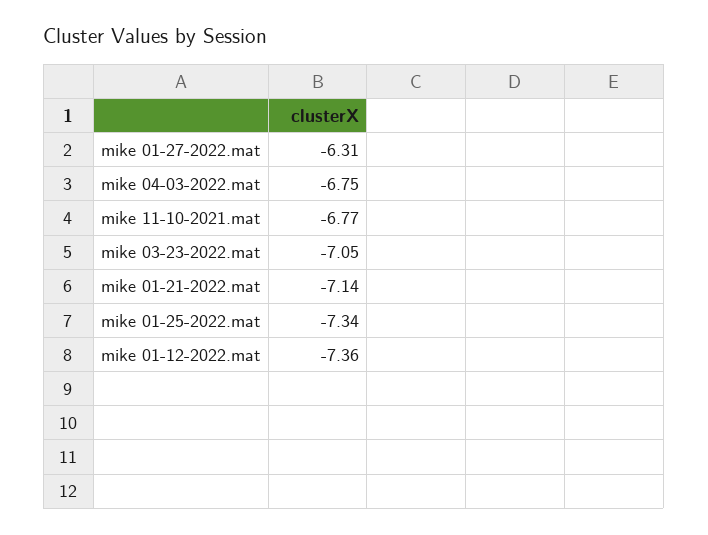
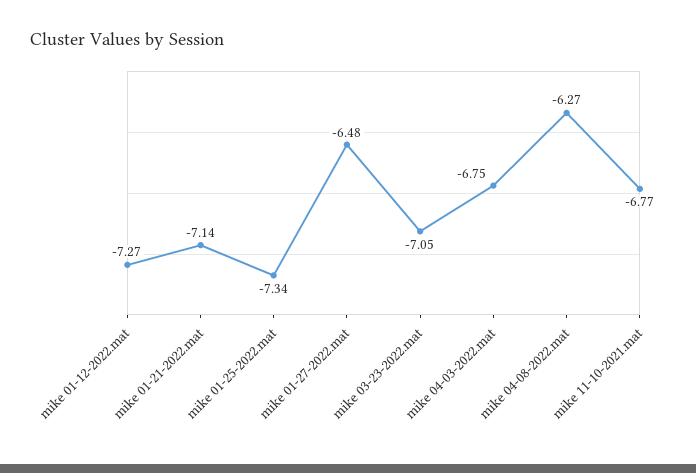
mike 01-27-2022.mat: -6.31 -> -6.48
mike 01-12-2022.mat: -7.36 -> -7.27
mike 04-08-2022.mat: none -> -6.27

